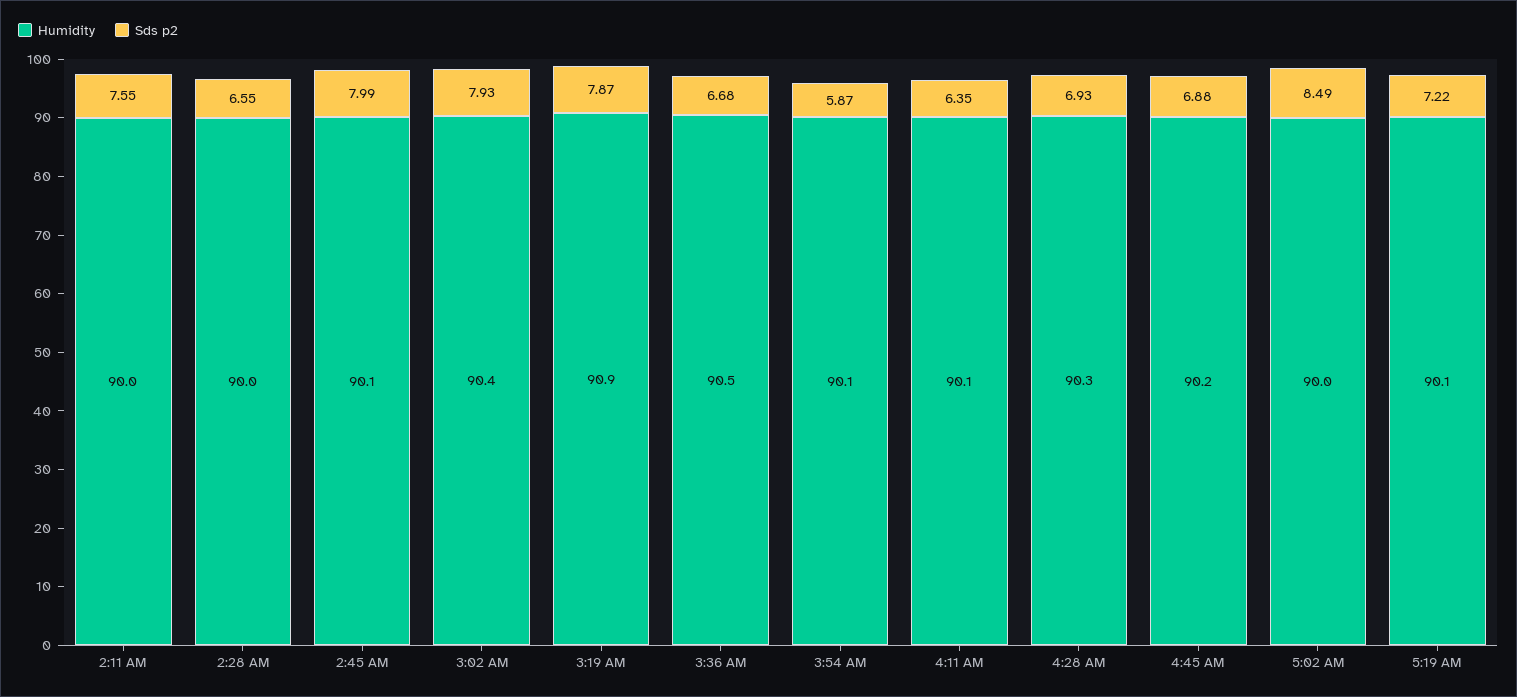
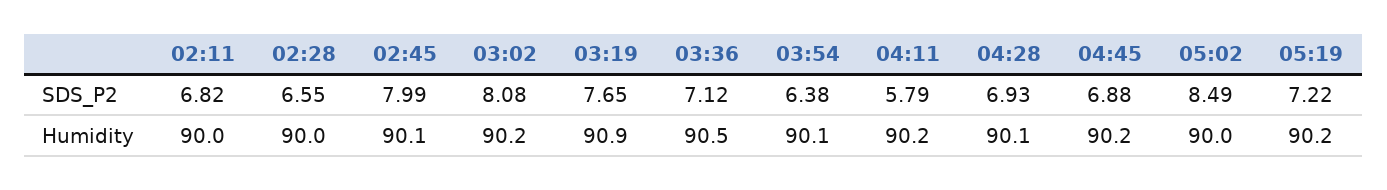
Sds p2, 2:11 AM: 7.55 -> 6.82
Humidity, 3:02 AM: 90.4 -> 90.2
Sds p2, 3:02 AM: 7.93 -> 8.08
Sds p2, 3:19 AM: 7.87 -> 7.65
Sds p2, 3:36 AM: 6.68 -> 7.12
Sds p2, 3:54 AM: 5.87 -> 6.38
Humidity, 4:11 AM: 90.1 -> 90.2
Sds p2, 4:11 AM: 6.35 -> 5.79
Humidity, 4:28 AM: 90.3 -> 90.1
Humidity, 5:19 AM: 90.1 -> 90.2

